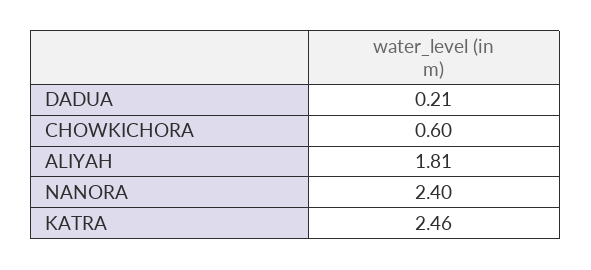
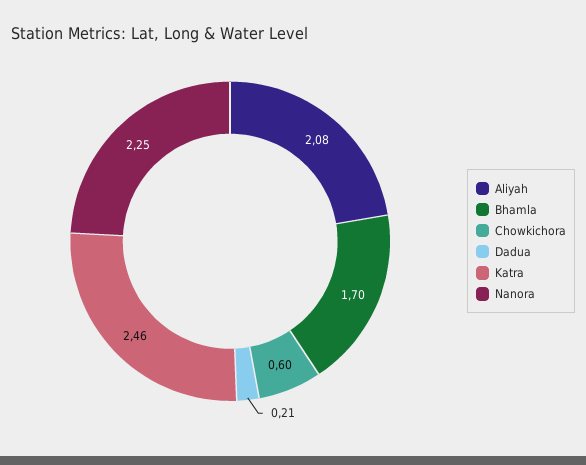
ALIYAH: 1.81 -> 2.08
NANORA: 2.4 -> 2.25
Bhamla: none -> 1.7

